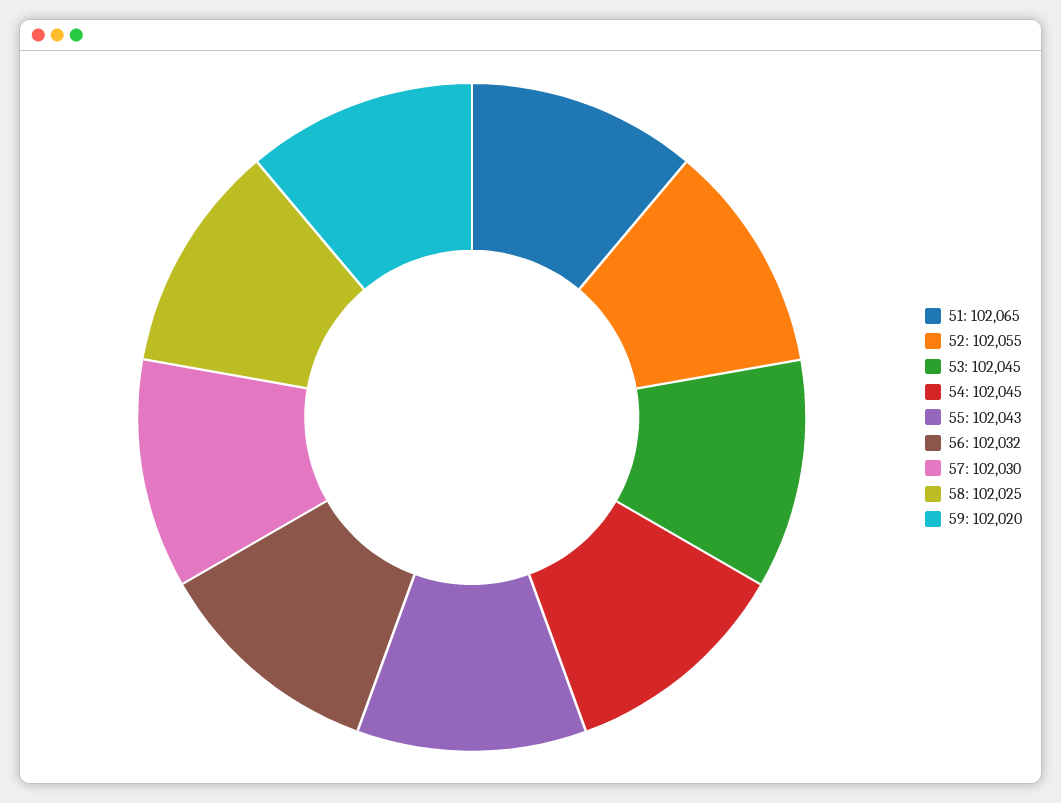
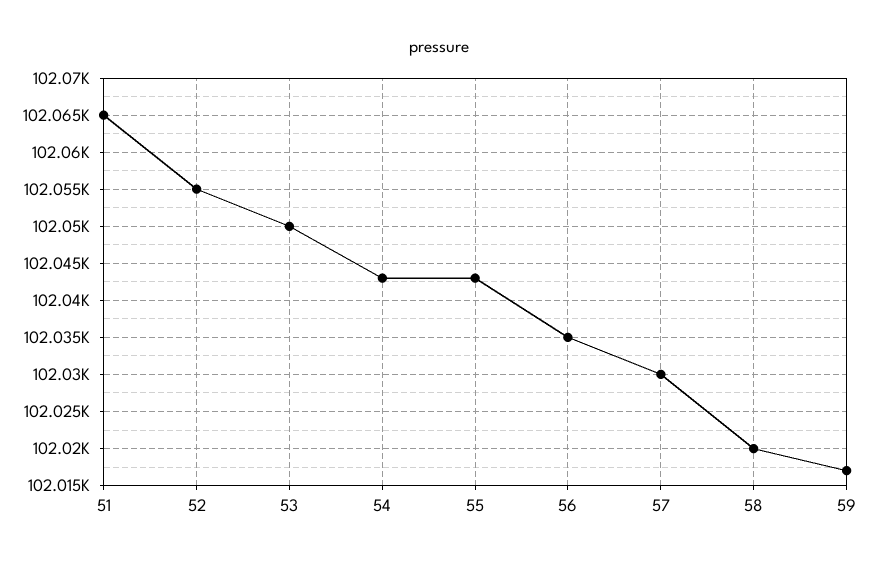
53: 102045 -> 102050
54: 102045 -> 102043
56: 102032 -> 102035
58: 102025 -> 102020
59: 102020 -> 102017

